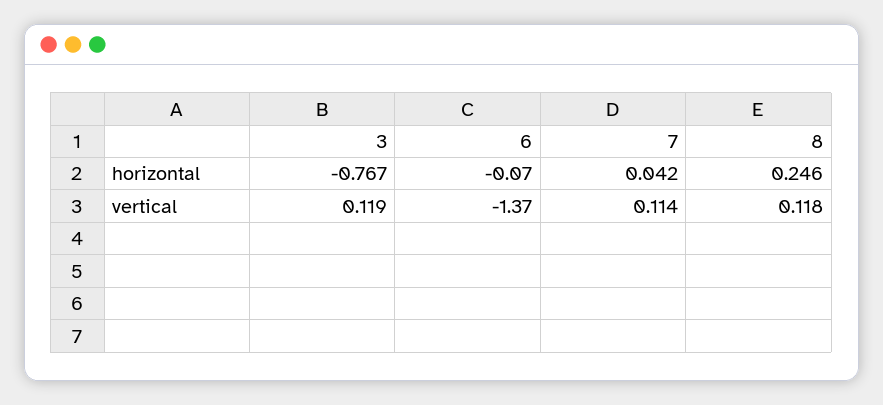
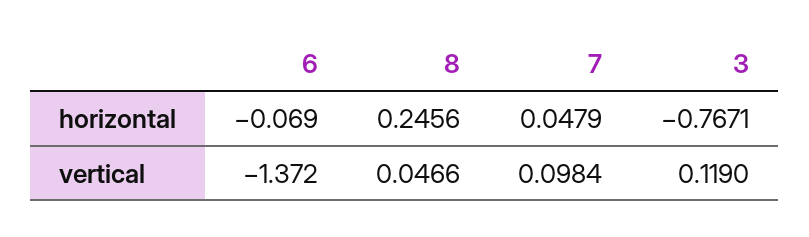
7, horizontal: 0.042 -> 0.0479
7, vertical: 0.114 -> 0.0984
8, vertical: 0.118 -> 0.0466

